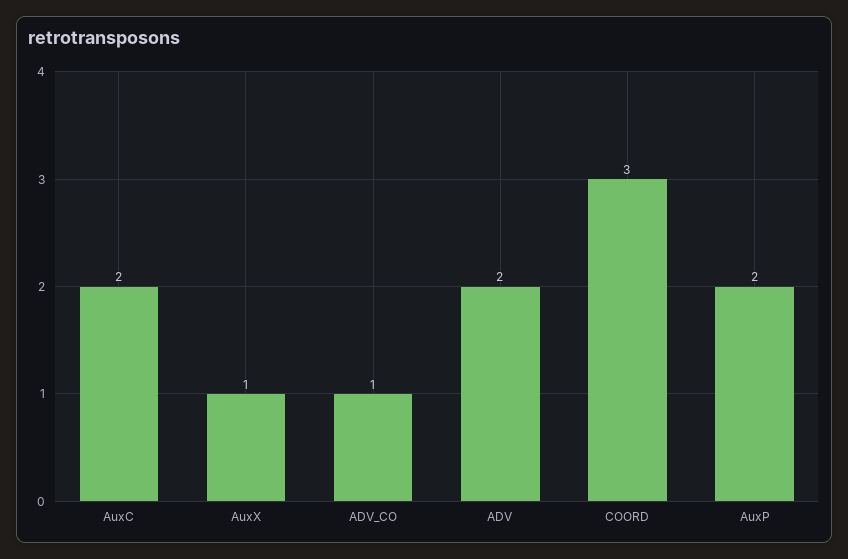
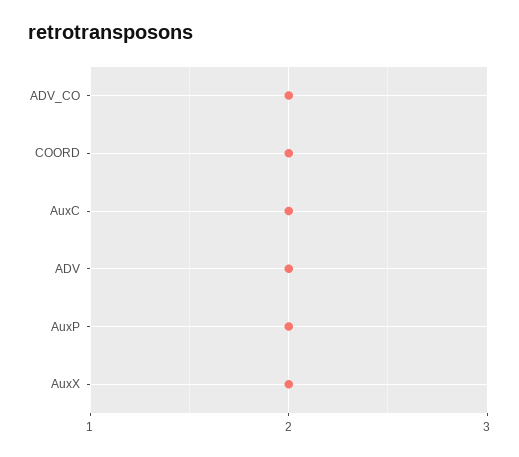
AuxX: 1 -> 2
ADV_CO: 1 -> 2
COORD: 3 -> 2

